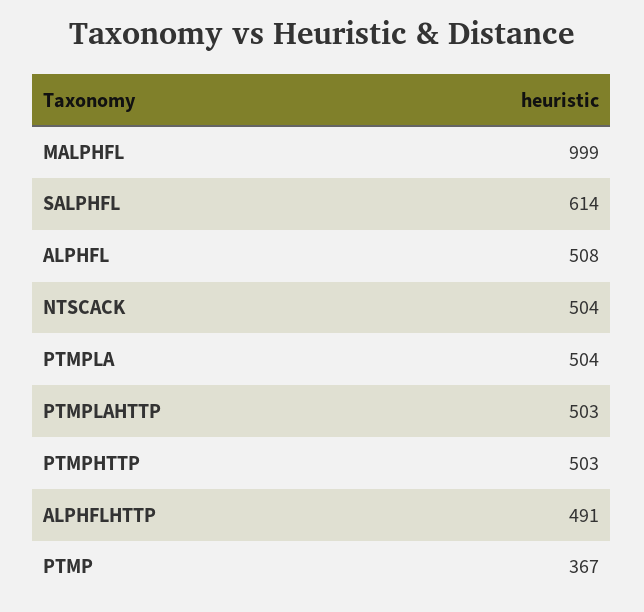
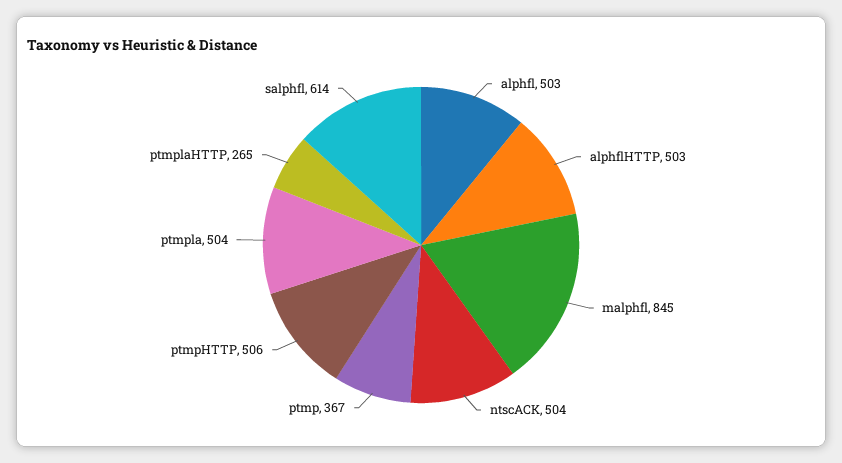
MALPHFL: 999 -> 845
ALPHFL: 508 -> 503
PTMPLAHTTP: 503 -> 265
PTMPHTTP: 503 -> 506
ALPHFLHTTP: 491 -> 503

